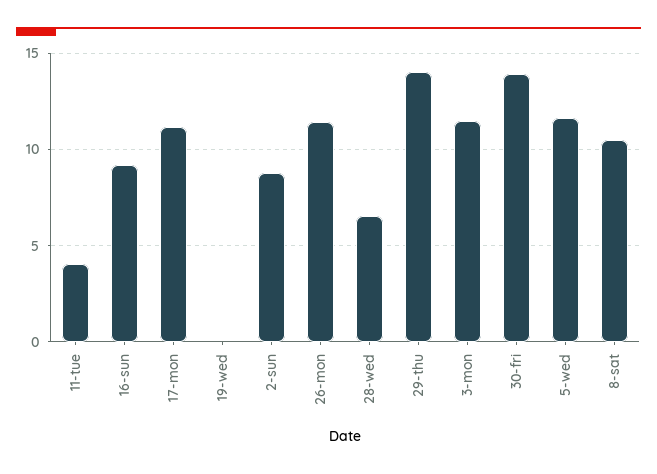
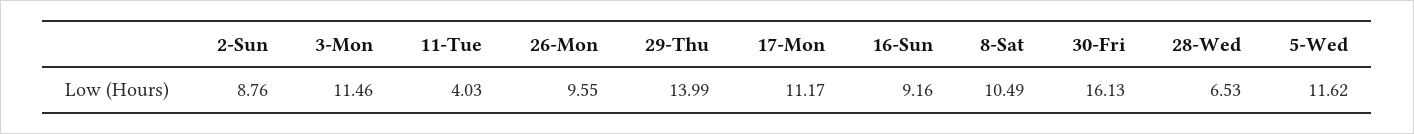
19-wed: 0 -> none
26-mon: 11.5 -> 9.55
30-fri: 14 -> 16.13

